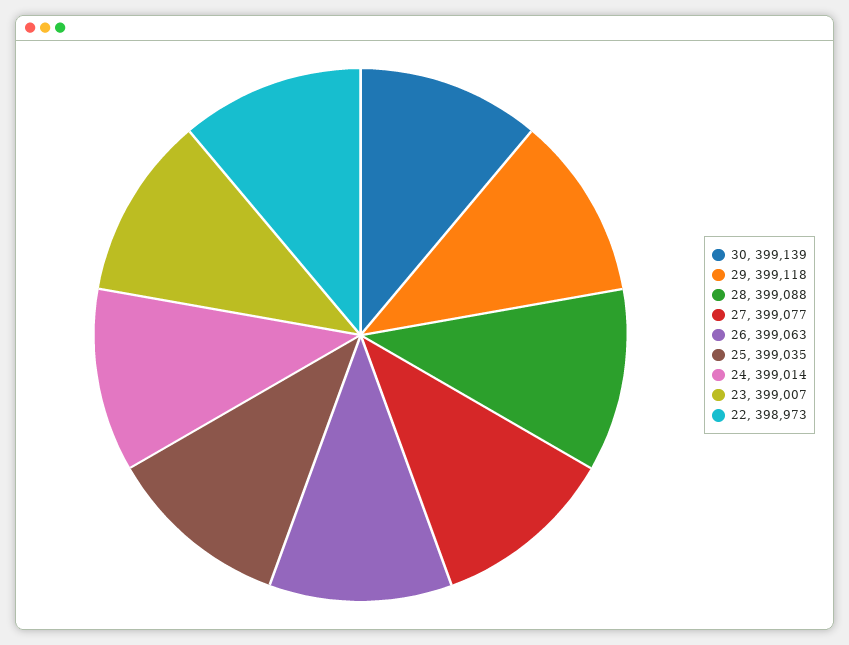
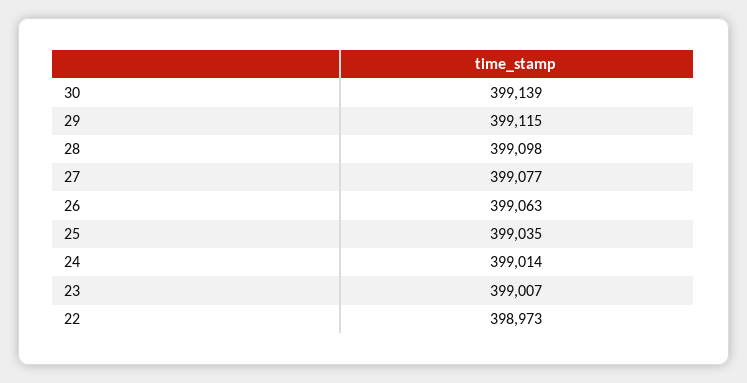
29: 399118 -> 399115
28: 399088 -> 399098

